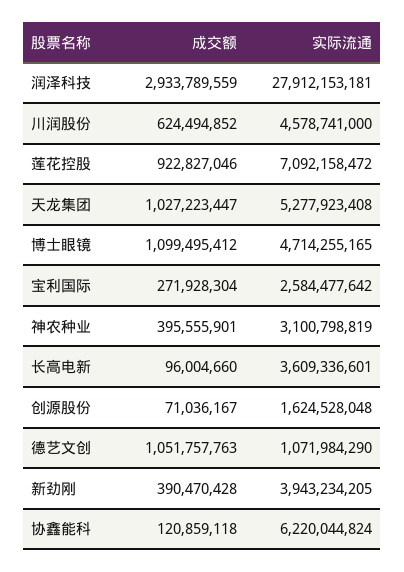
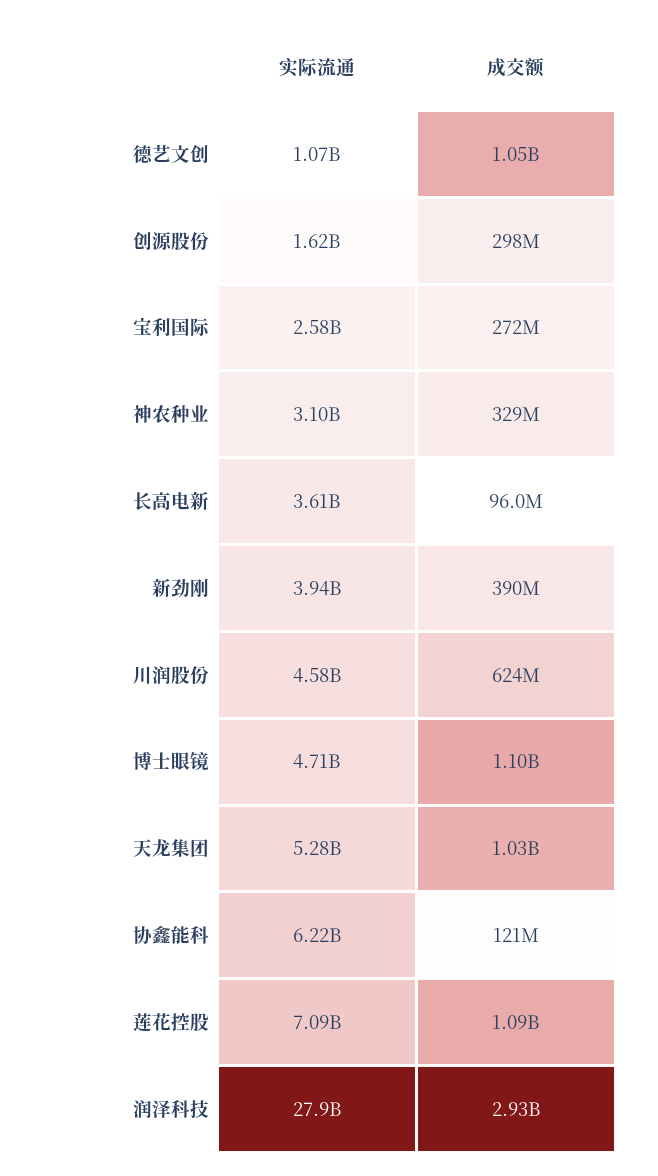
成交额, 莲花控股: 922827046 -> 1090000000
成交额, 神农种业: 395555901 -> 329000000
成交额, 创源股份: 71036167 -> 298000000

